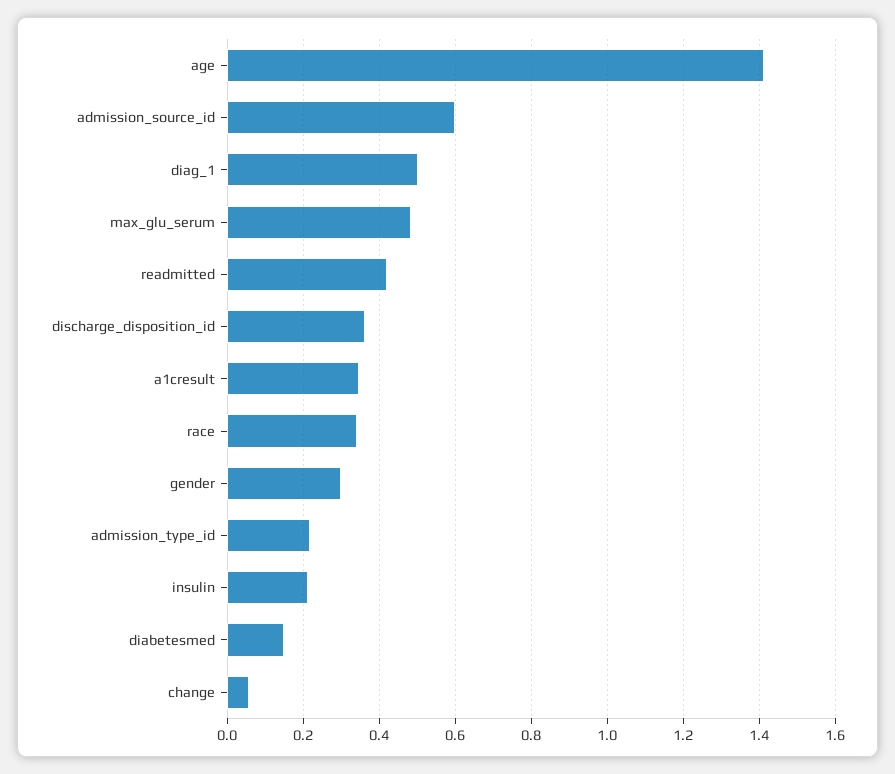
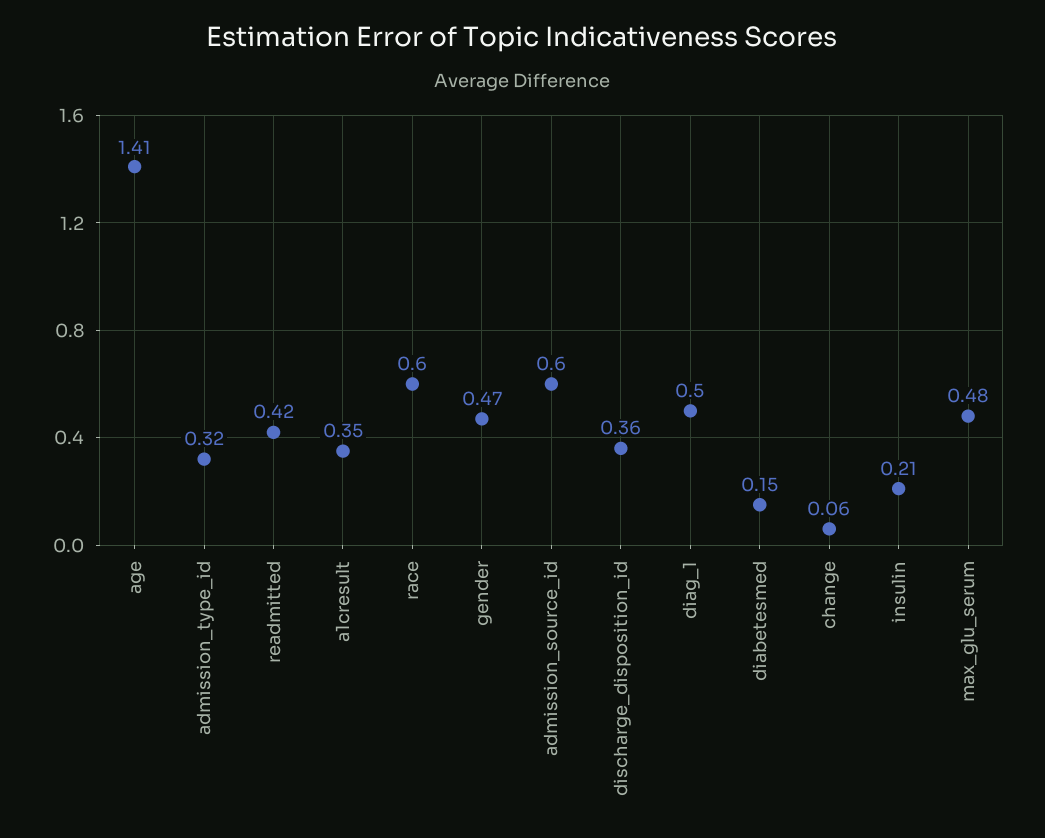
race: 0.34 -> 0.6
gender: 0.3 -> 0.47
admission_type_id: 0.22 -> 0.32

